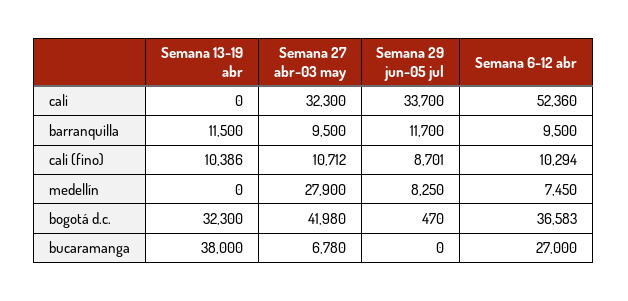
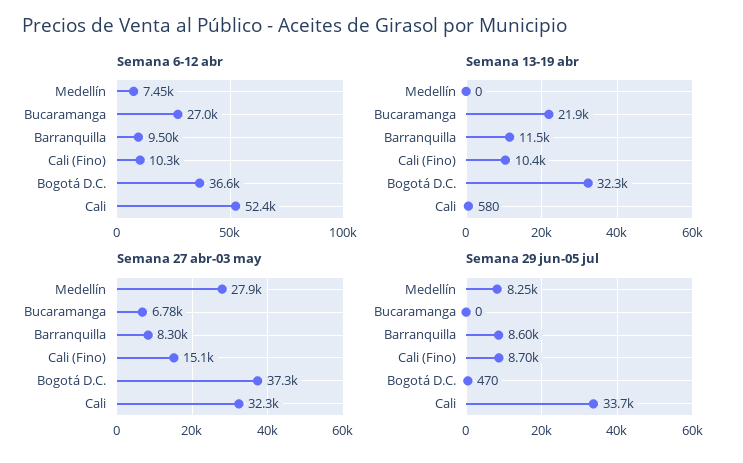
Semana 13-19 abr, cali: 0 -> 580
Semana 27 abr-03 may, barranquilla: 9500 -> 8300
Semana 29 jun-05 jul, barranquilla: 11700 -> 8600
Semana 27 abr-03 may, cali (fino): 10712 -> 15100
Semana 27 abr-03 may, bogotá d.c.: 41980 -> 37300
Semana 13-19 abr, bucaramanga: 38000 -> 21900

